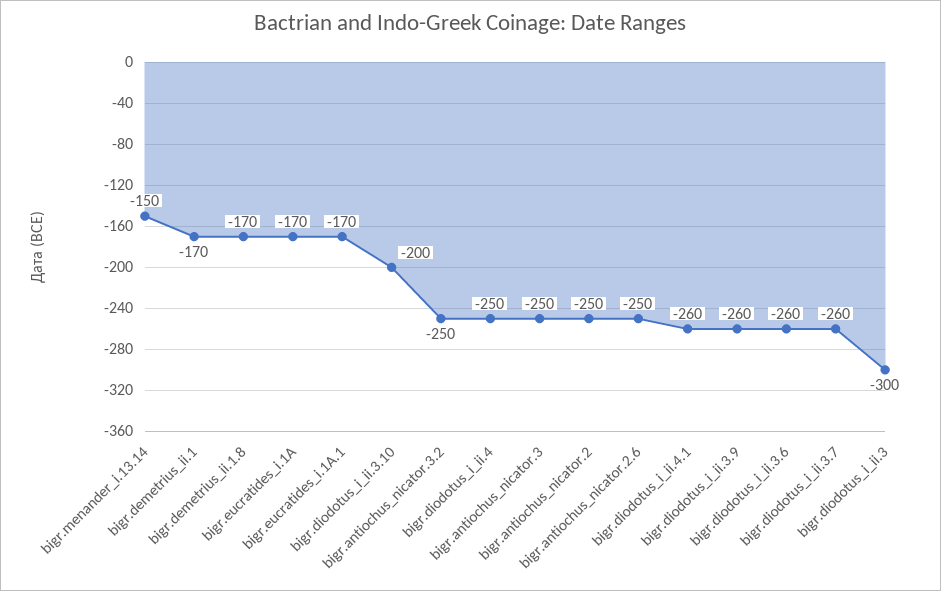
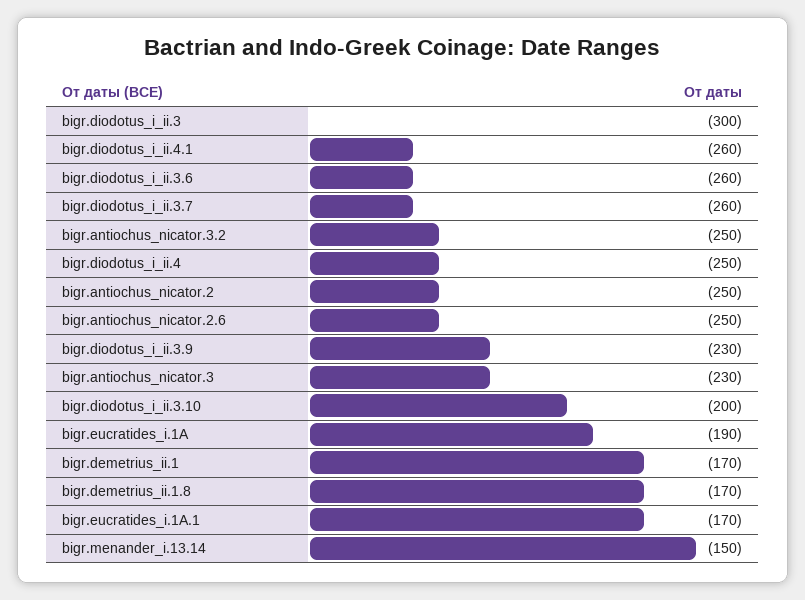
bigr.eucratides_i.1A: -170 -> -190
bigr.antiochus_nicator.3: -250 -> -230
bigr.diodotus_i_ii.3.9: -260 -> -230

